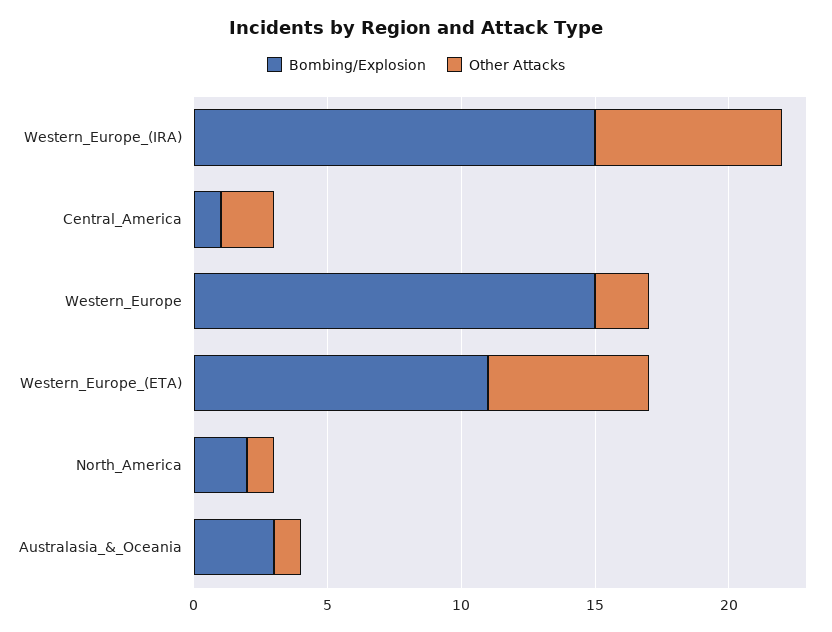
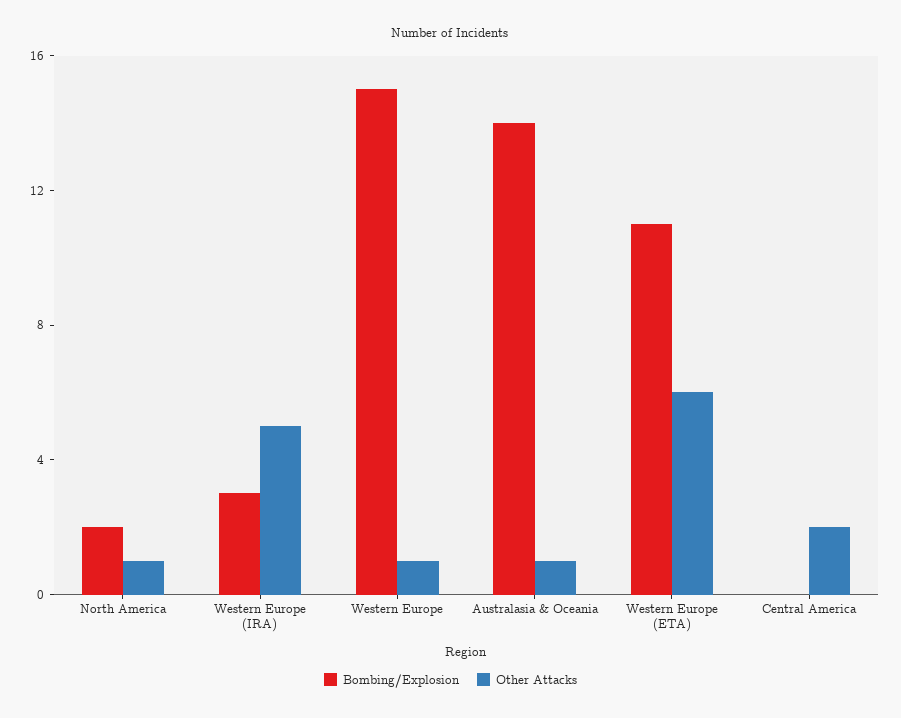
Bombing/Explosion, Western_Europe_(IRA): 15 -> 3
Other Attacks, Western_Europe_(IRA): 7 -> 5
Bombing/Explosion, Central_America: 1 -> 0
Other Attacks, Western_Europe: 2 -> 1
Bombing/Explosion, Australasia_&_Oceania: 3 -> 14

